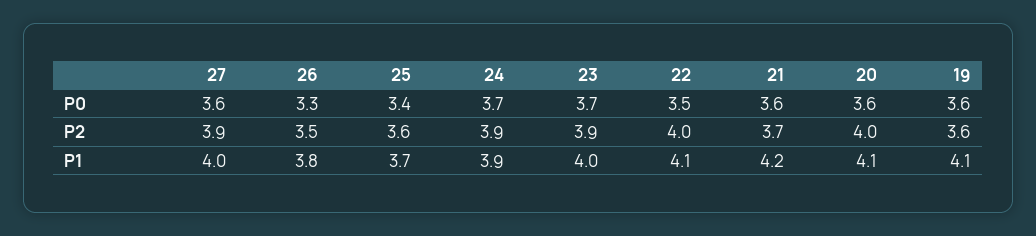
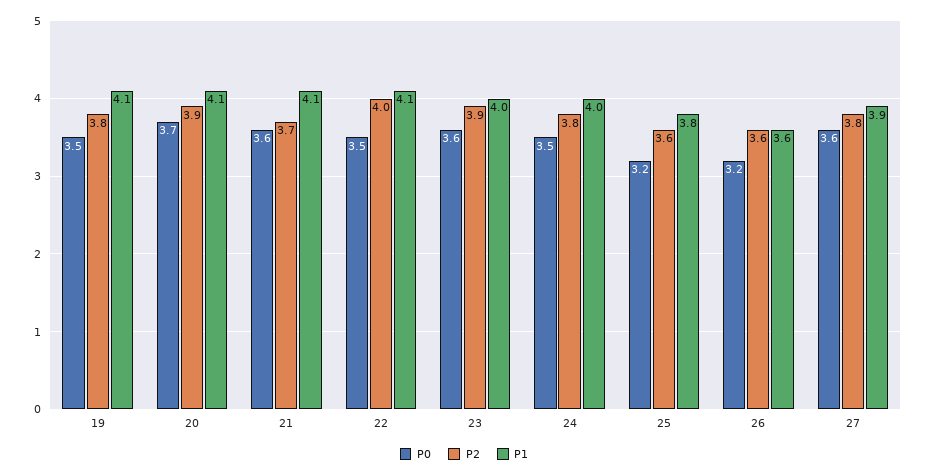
P0, 26: 3.3 -> 3.2
P0, 25: 3.4 -> 3.2
P0, 24: 3.7 -> 3.5
P0, 23: 3.7 -> 3.6
P0, 20: 3.6 -> 3.7
P0, 19: 3.6 -> 3.5
P2, 27: 3.9 -> 3.8
P2, 26: 3.5 -> 3.6
P2, 24: 3.9 -> 3.8
P2, 20: 4 -> 3.9
P2, 19: 3.6 -> 3.8
P1, 27: 4 -> 3.9
P1, 26: 3.8 -> 3.6
P1, 25: 3.7 -> 3.8
P1, 24: 3.9 -> 4
P1, 21: 4.2 -> 4.1

